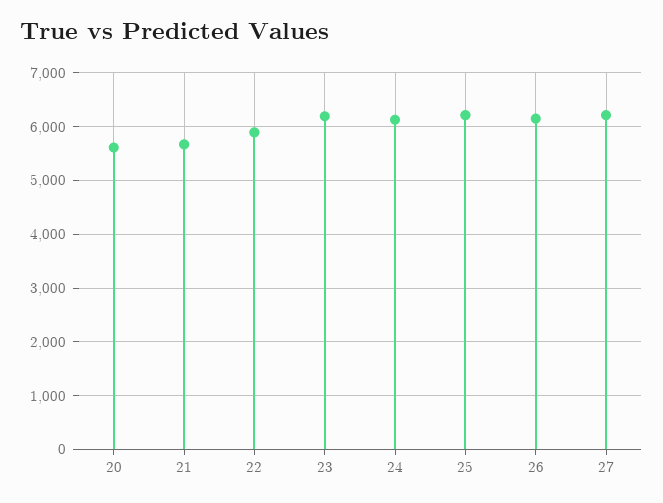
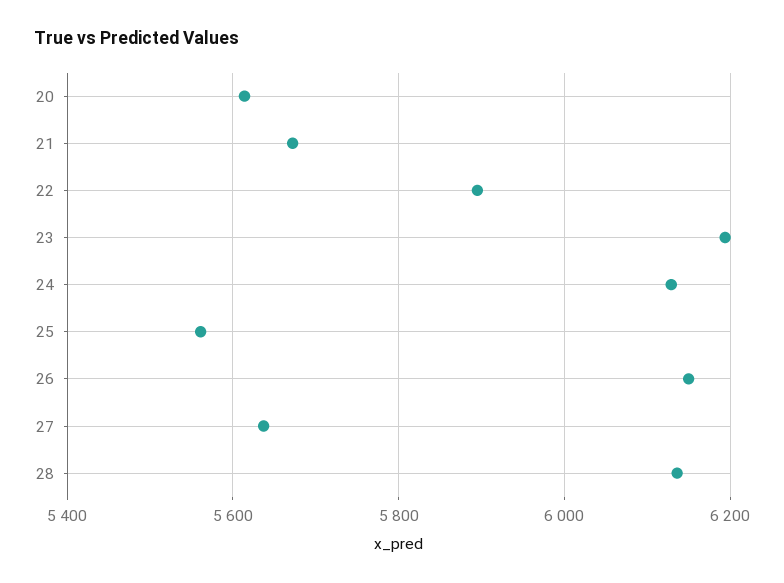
25: 6200 -> 5560
27: 6200 -> 5640
28: none -> 6140

